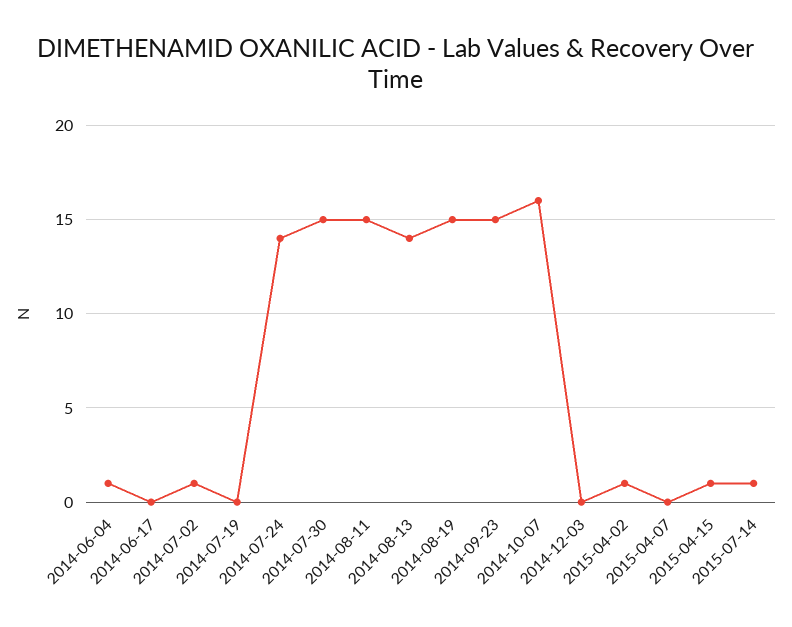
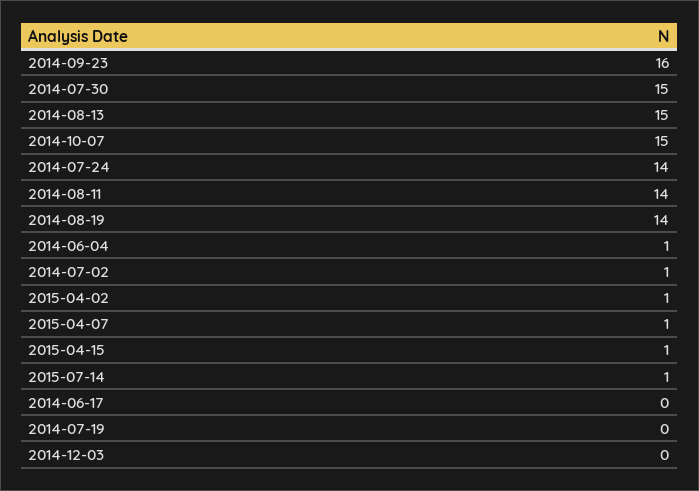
2014-08-11: 15 -> 14
2014-08-13: 14 -> 15
2014-08-19: 15 -> 14
2014-09-23: 15 -> 16
2014-10-07: 16 -> 15
2015-04-07: 0 -> 1

